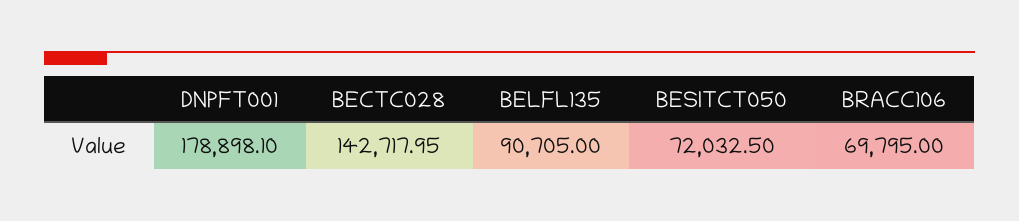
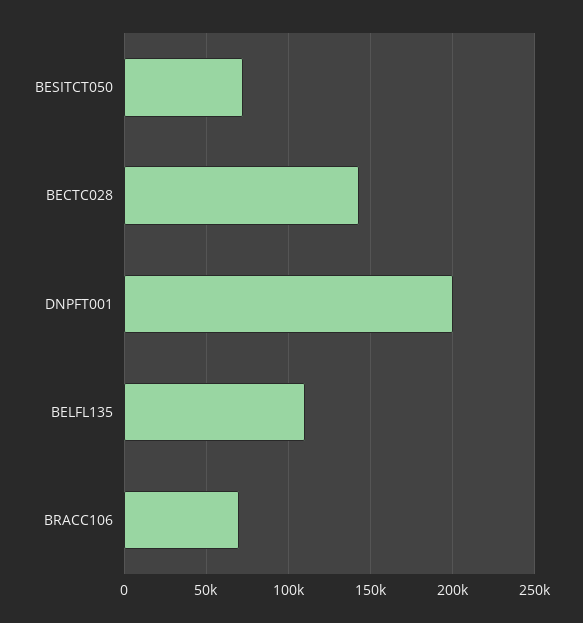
DNPFT001: 178898.1 -> 200000
BELFL135: 90705 -> 110000

